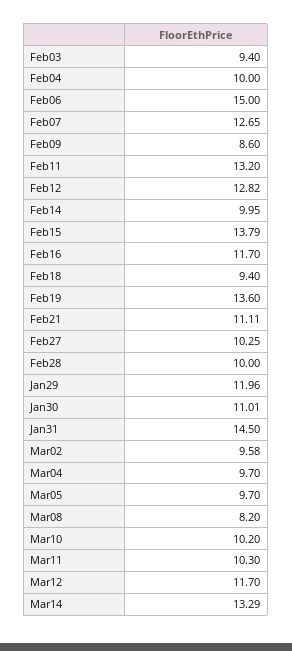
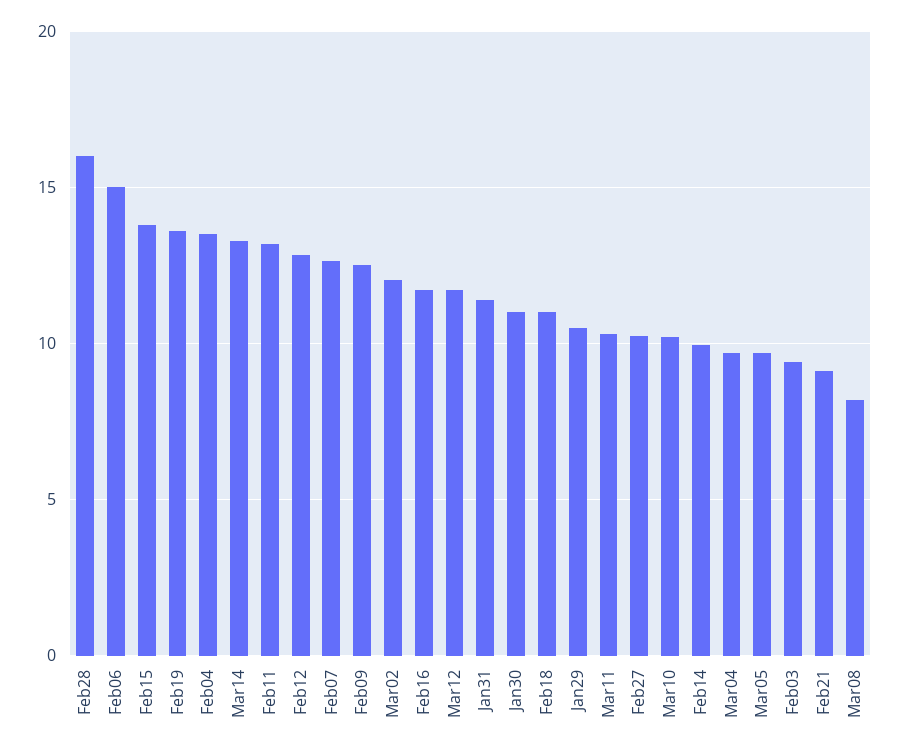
Feb04: 10 -> 13.5
Feb09: 8.6 -> 12.5
Feb18: 9.4 -> 11
Feb21: 11.11 -> 9
Feb28: 10 -> 16
Jan29: 11.96 -> 10.5
Jan31: 14.5 -> 11.5
Mar02: 9.58 -> 12

